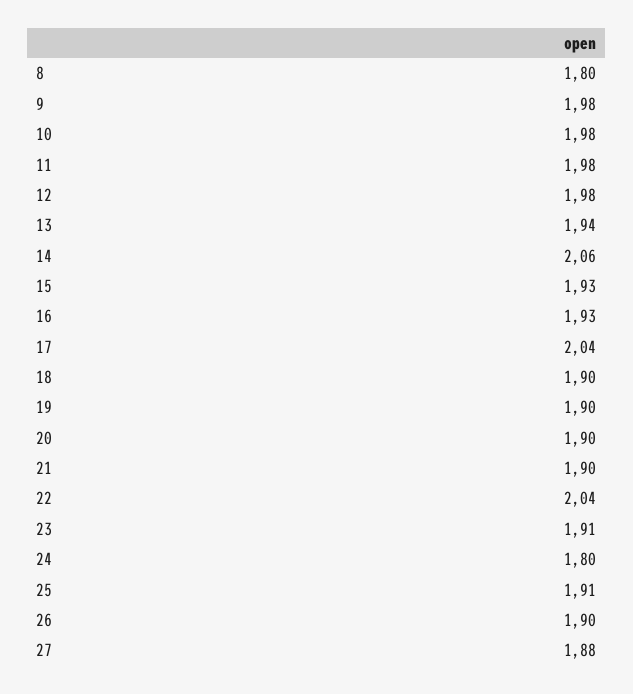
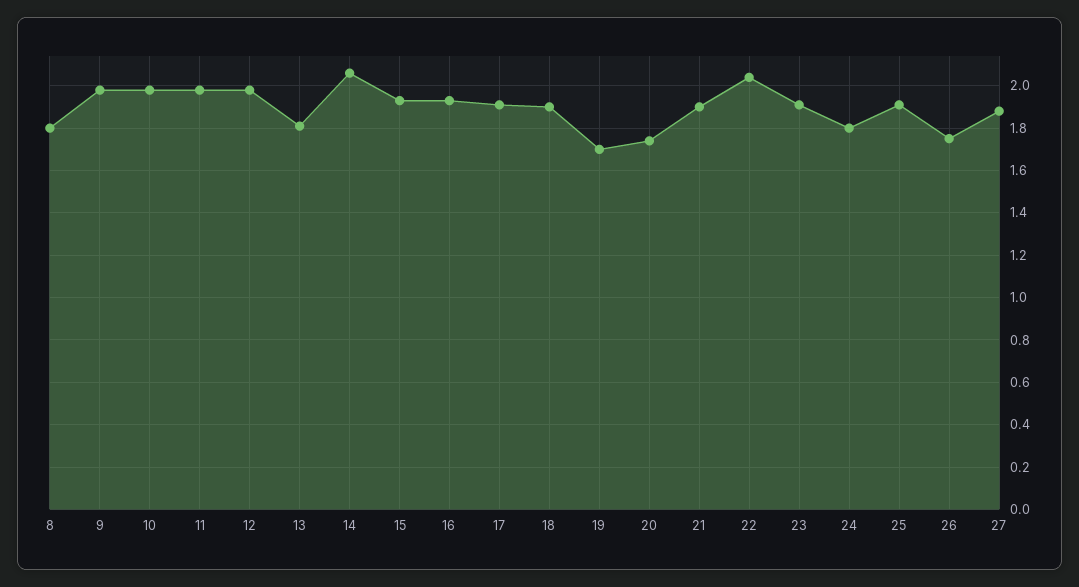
13: 1.94 -> 1.8
17: 2.04 -> 1.9
19: 1.9 -> 1.7
20: 1.9 -> 1.75
26: 1.9 -> 1.75

